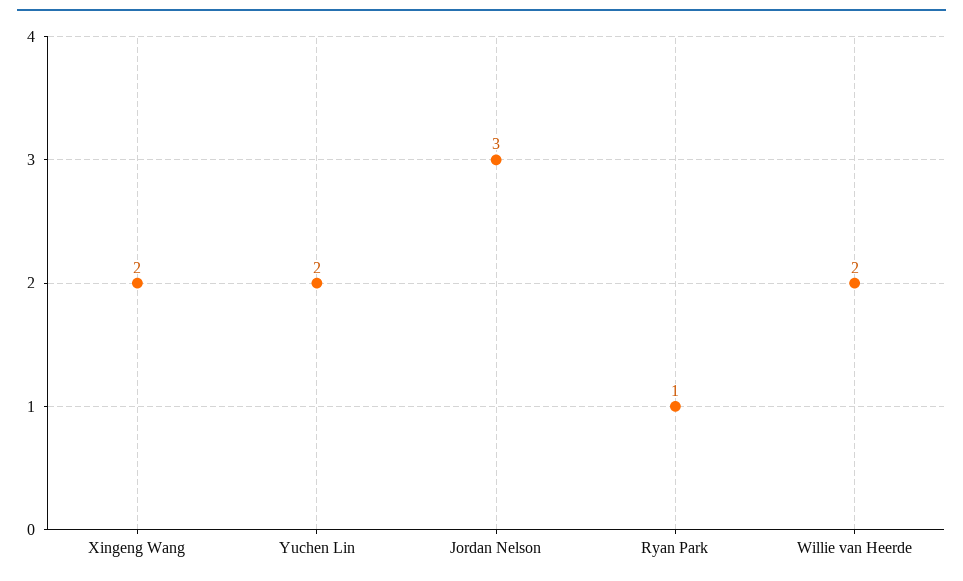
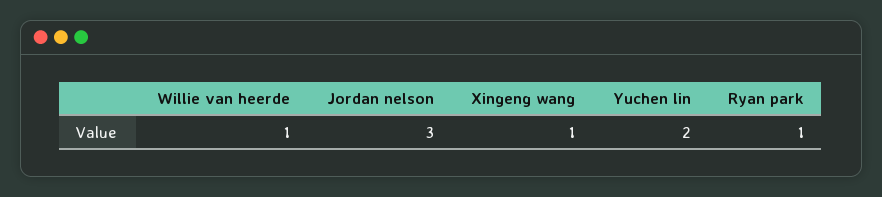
Xingeng Wang: 2 -> 1
Willie van Heerde: 2 -> 1

